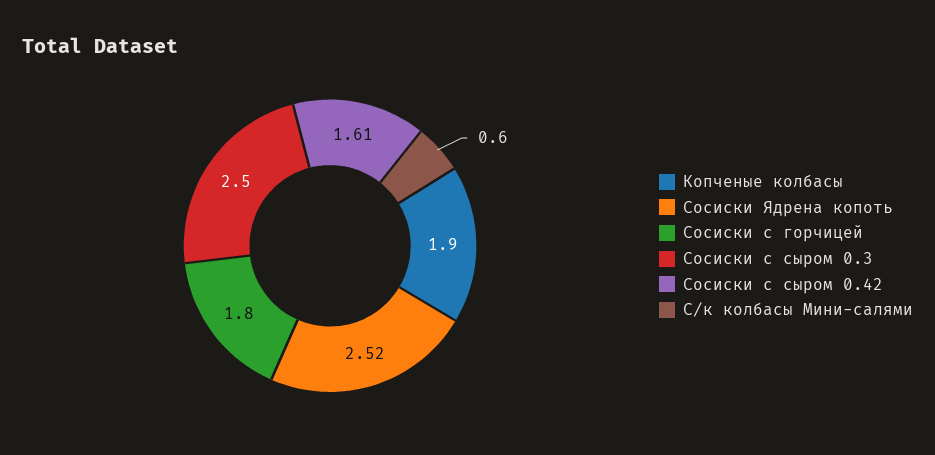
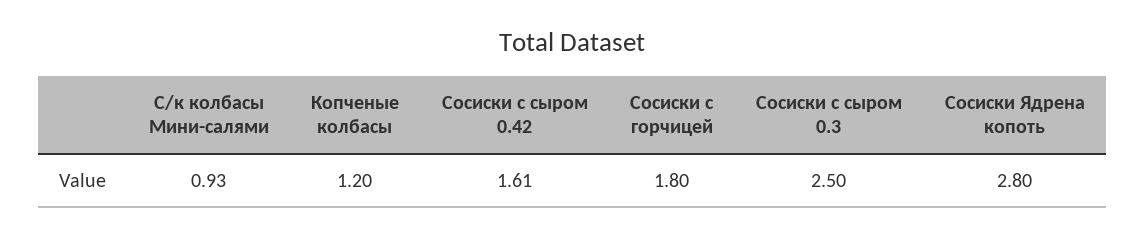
Копченые колбасы: 1.9 -> 1.2
Сосиски Ядрена копоть: 2.52 -> 2.8
С/к колбасы Мини-салями: 0.6 -> 0.93

